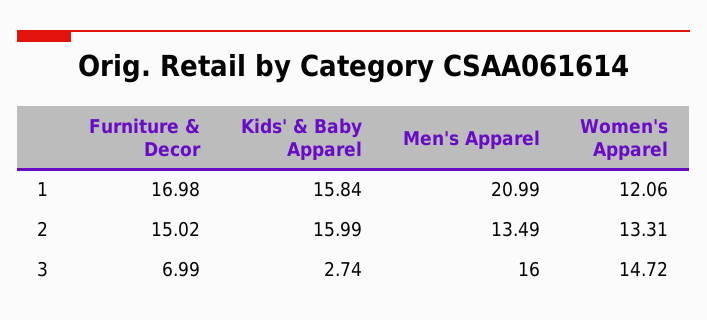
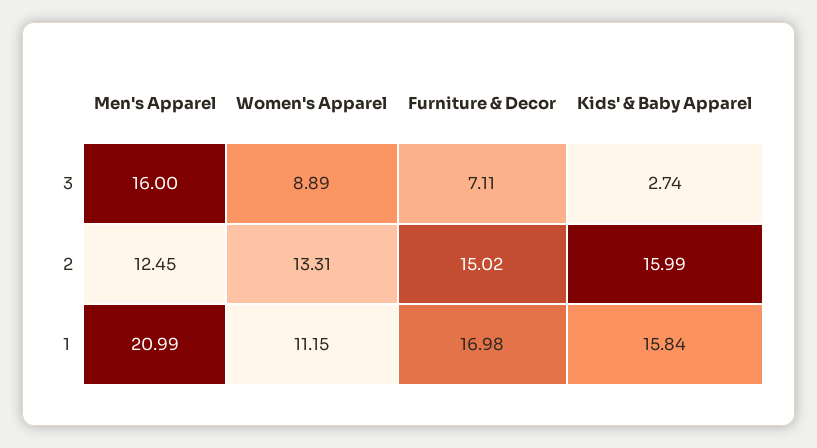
Women's Apparel, 1: 12.06 -> 11.15
Men's Apparel, 2: 13.49 -> 12.45
Furniture & Decor, 3: 6.99 -> 7.11
Women's Apparel, 3: 14.72 -> 8.89

